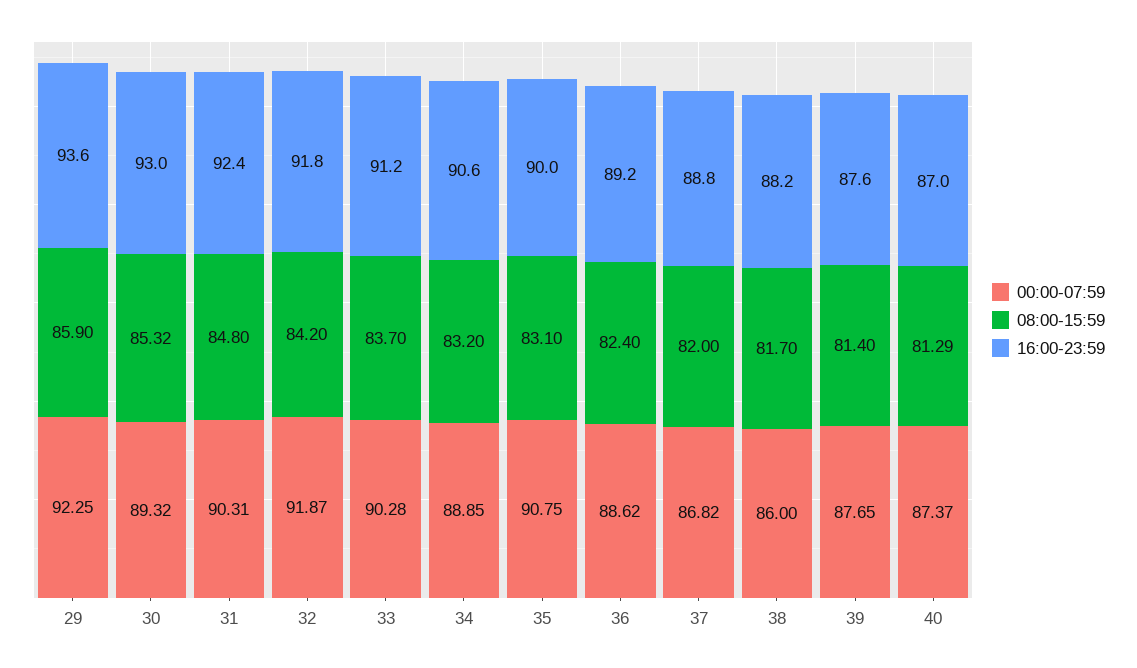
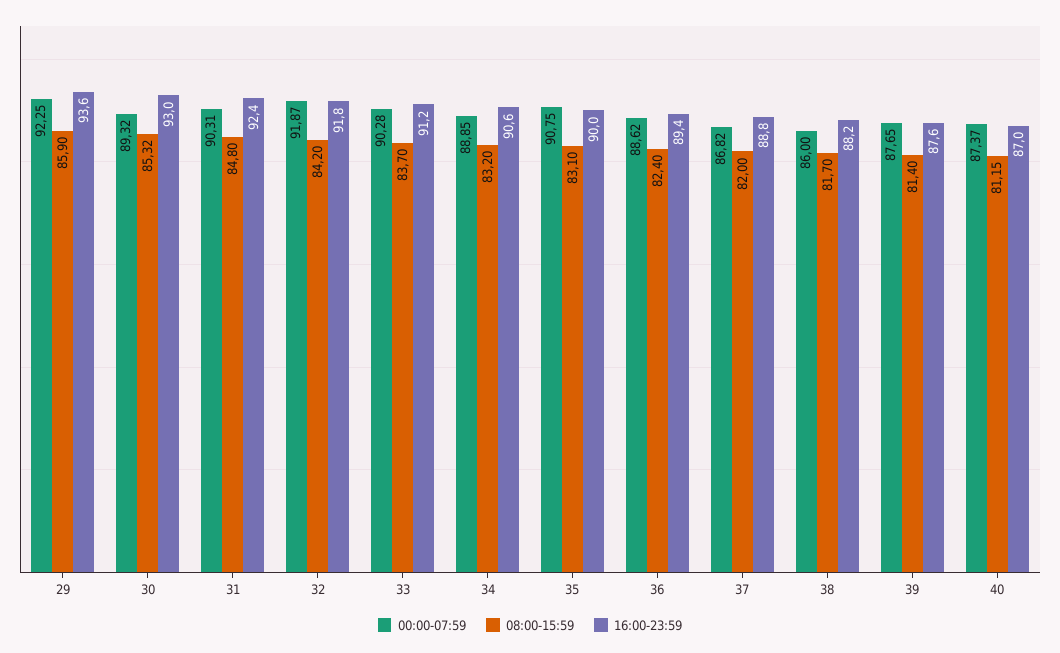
16:00-23:59, 36: 89.2 -> 89.4
08:00-15:59, 40: 81.29 -> 81.15

